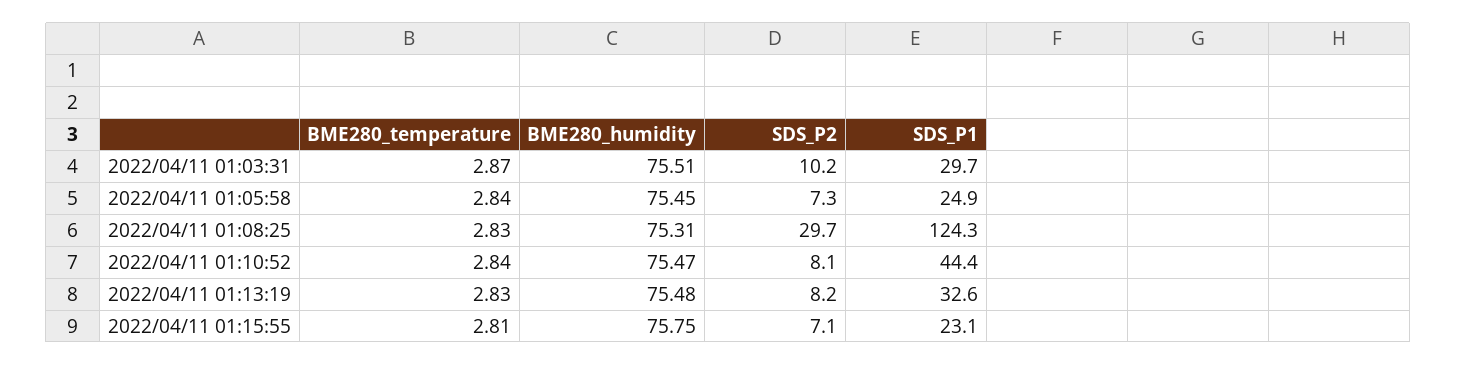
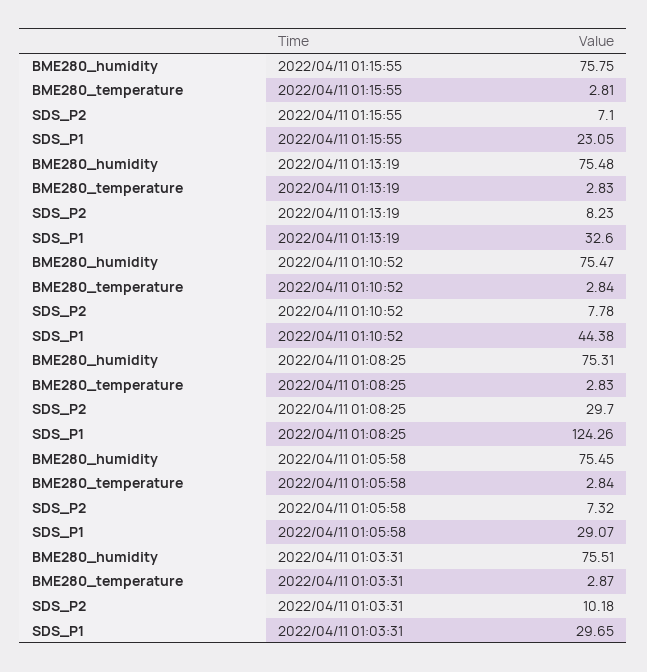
SDS_P1, 2022/04/11 01:05:58: 24.9 -> 29.07
SDS_P2, 2022/04/11 01:10:52: 8.1 -> 7.78

